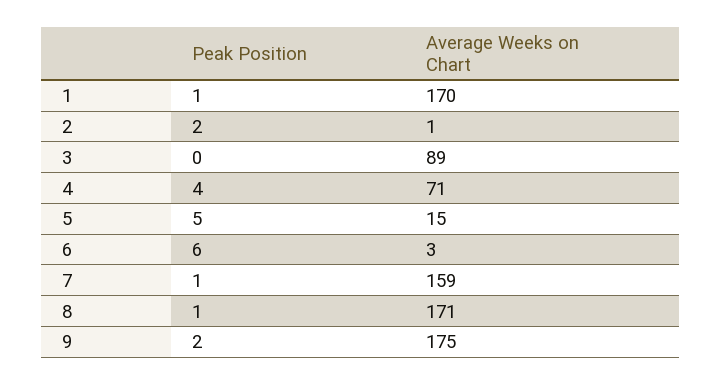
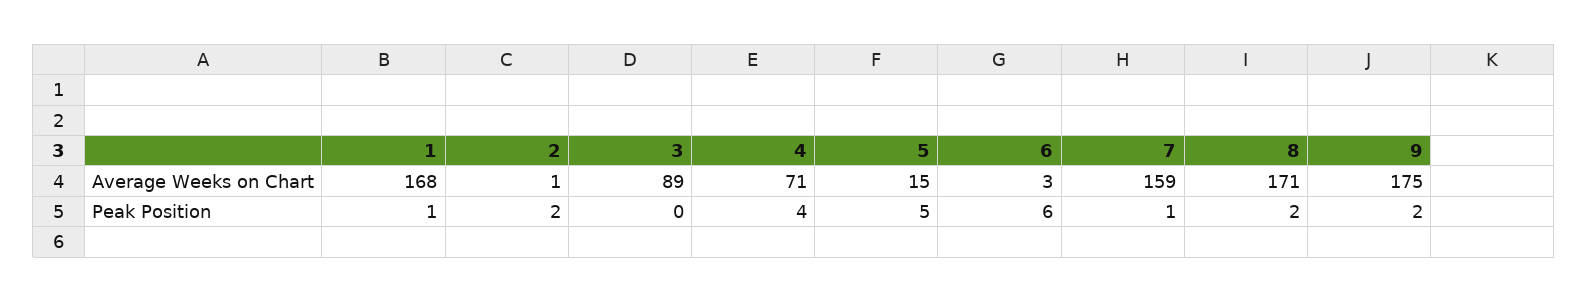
Average Weeks on Chart, 1: 170 -> 168
Peak Position, 8: 1 -> 2

